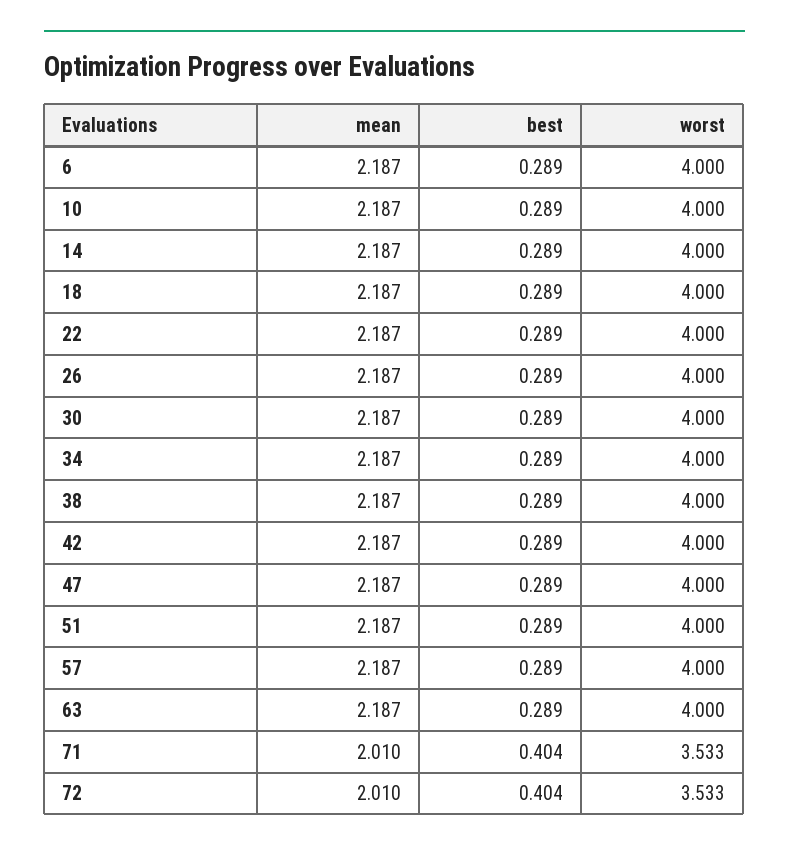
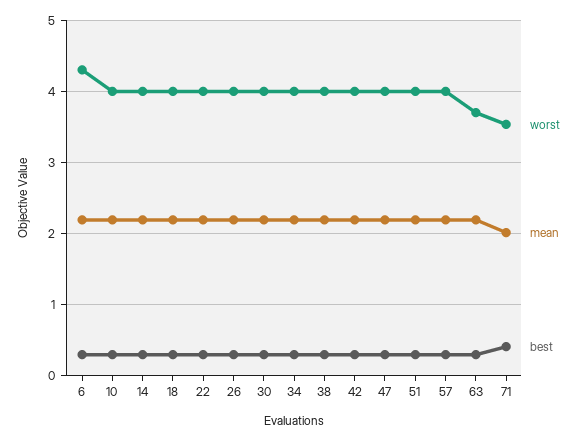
worst, 6: 4 -> 4.3
worst, 63: 4 -> 3.7
mean, 72: 2.01 -> none
best, 72: 0.404 -> none
worst, 72: 3.533 -> none

